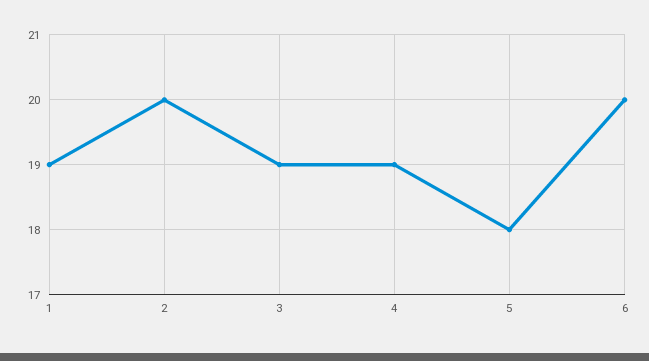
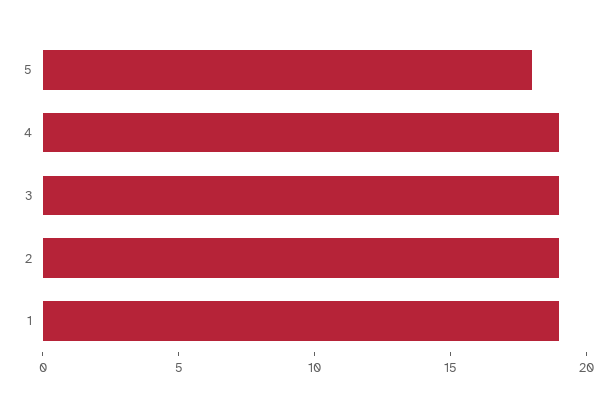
2: 20 -> 19
6: 20 -> none

